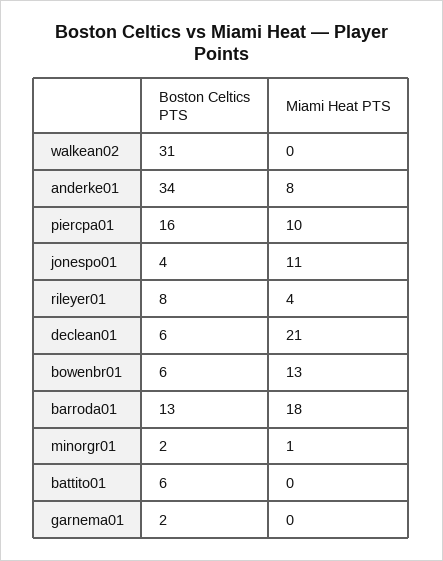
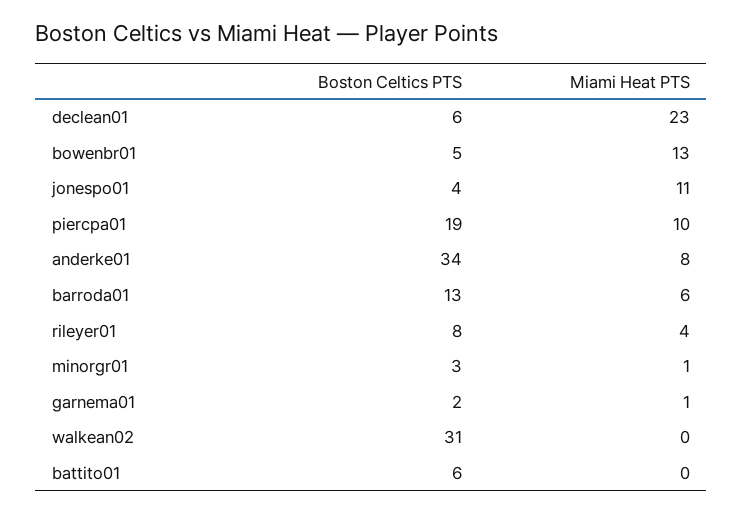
Boston Celtics PTS, piercpa01: 16 -> 19
Miami Heat PTS, declean01: 21 -> 23
Boston Celtics PTS, bowenbr01: 6 -> 5
Miami Heat PTS, barroda01: 18 -> 6
Boston Celtics PTS, minorgr01: 2 -> 3
Miami Heat PTS, garnema01: 0 -> 1

